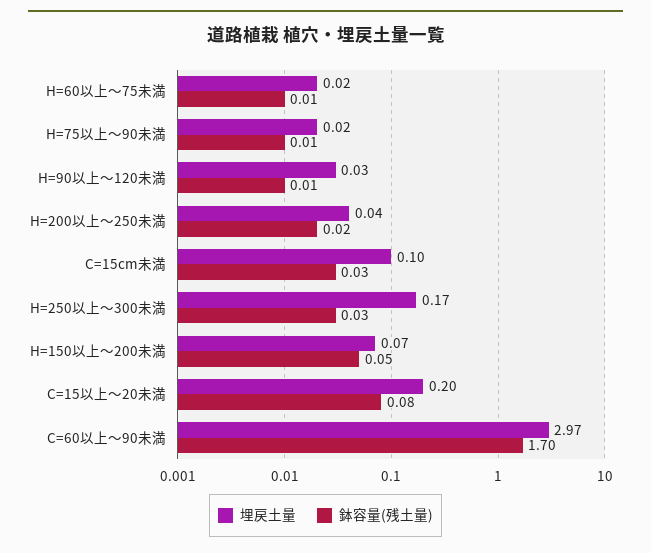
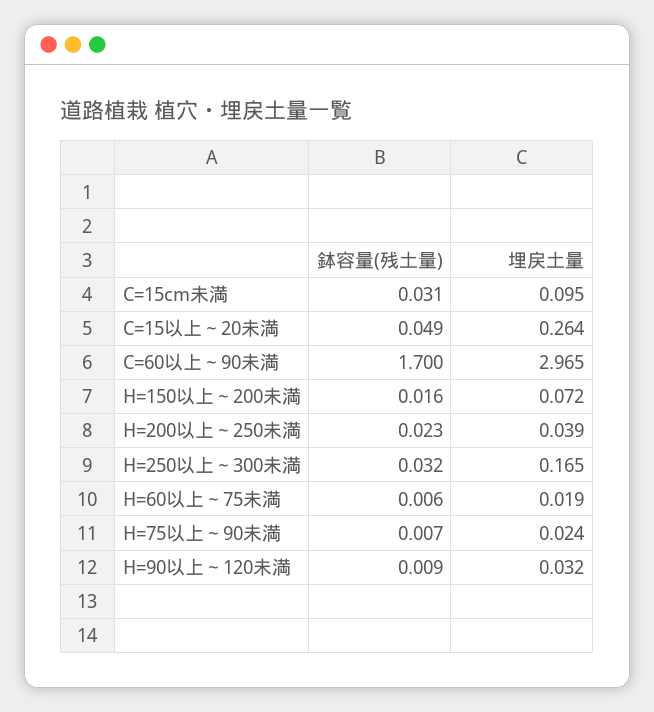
鉢容量(残土量), H=150以上～200未満: 0.05 -> 0.016
埋戻土量, C=15以上～20未満: 0.2 -> 0.264
鉢容量(残土量), C=15以上～20未満: 0.08 -> 0.049

